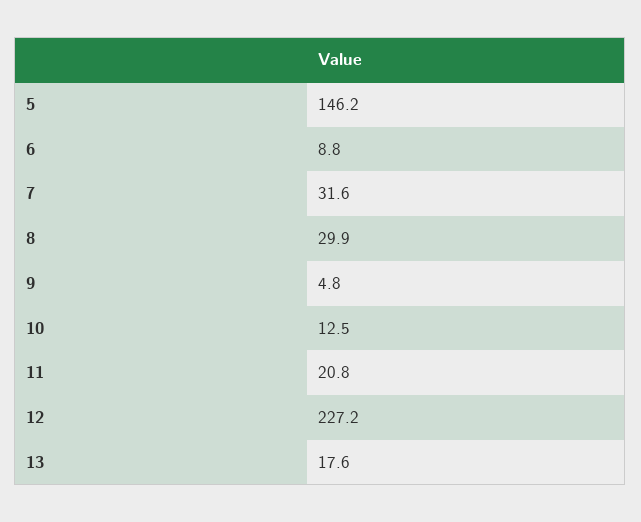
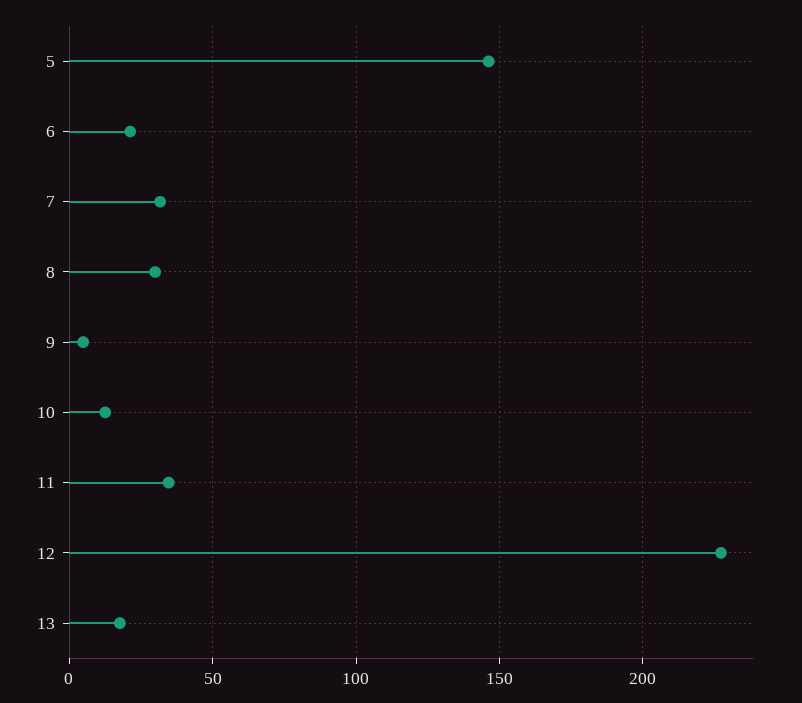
6: 8.8 -> 20
11: 20.8 -> 35

